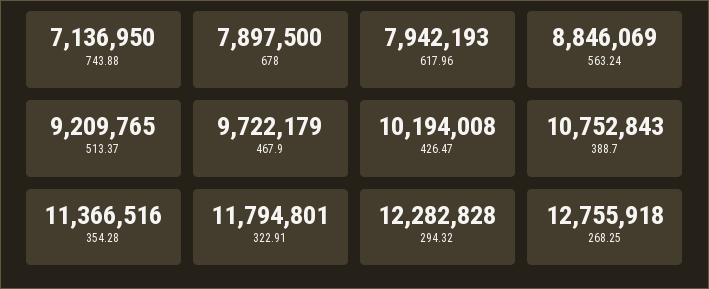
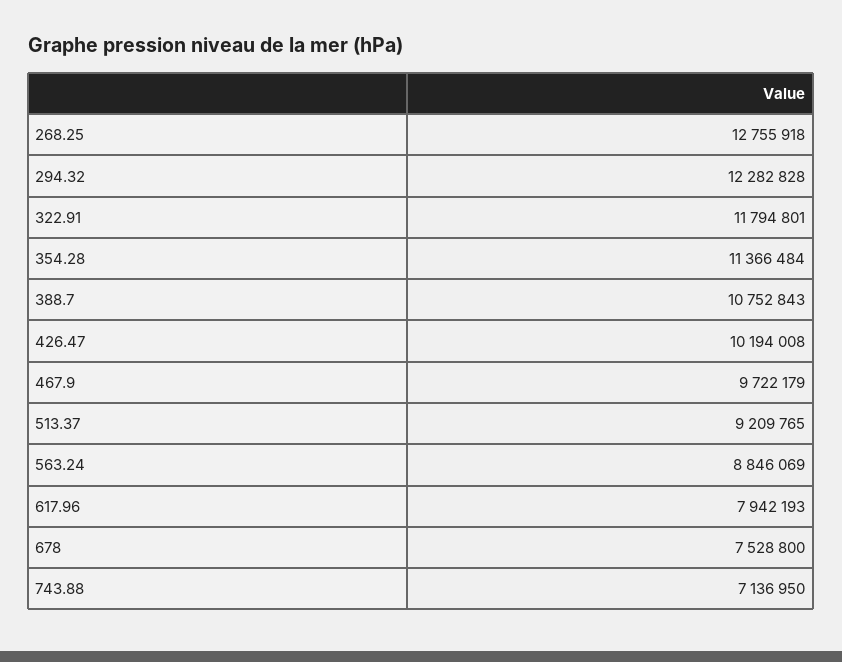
678: 7897500 -> 7528800
354.28: 11366516 -> 11366484

